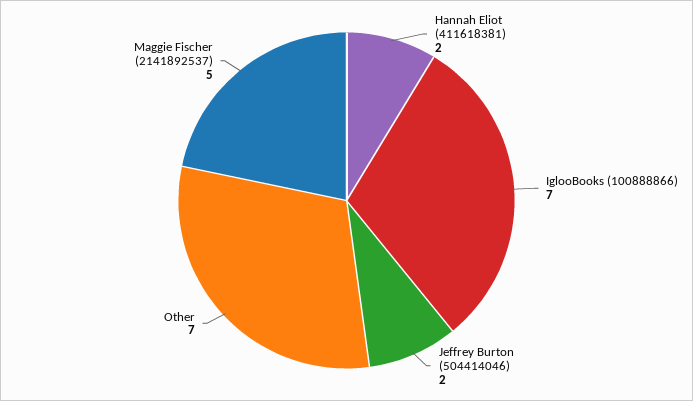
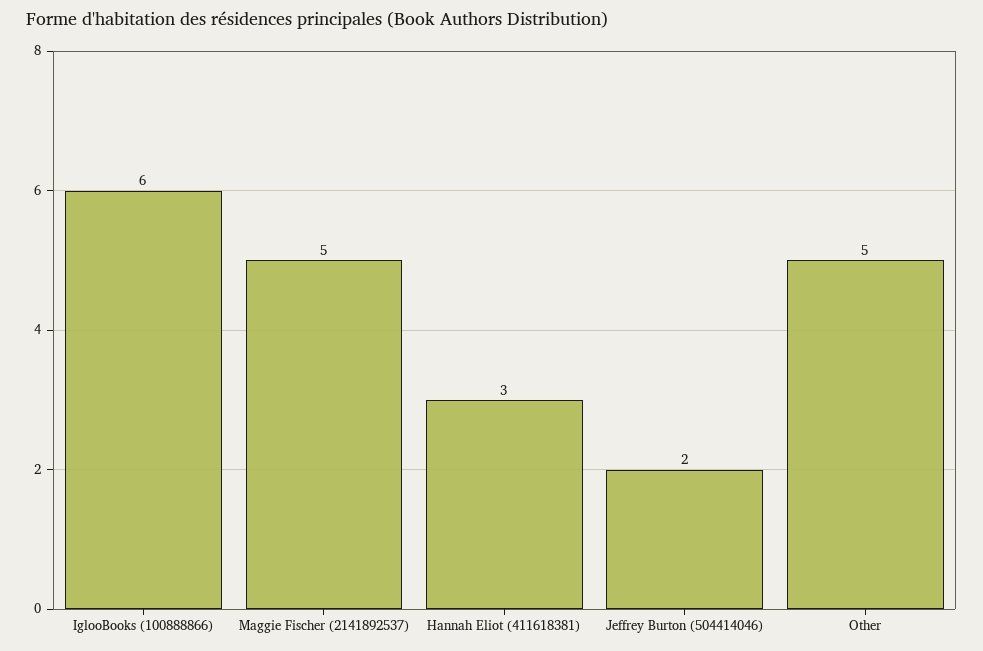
Hannah Eliot (411618381): 2 -> 3
IglooBooks (100888866): 7 -> 6
Other: 7 -> 5

